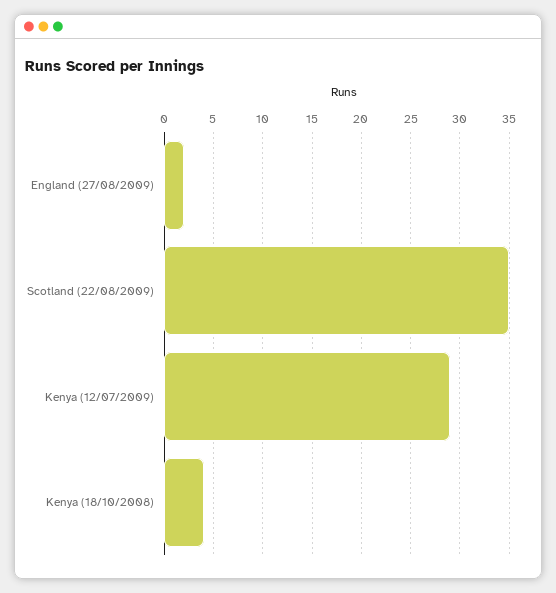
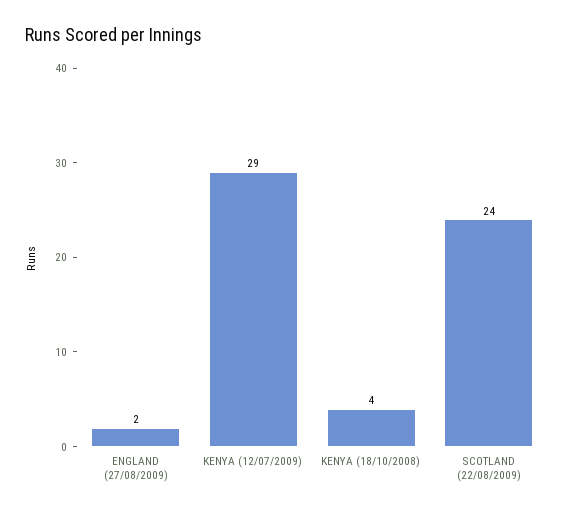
Scotland (22/08/2009): 35 -> 24

